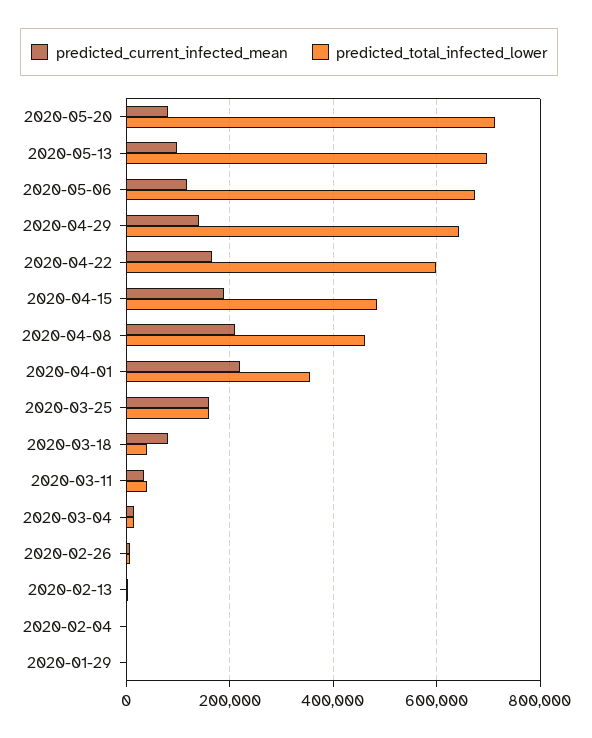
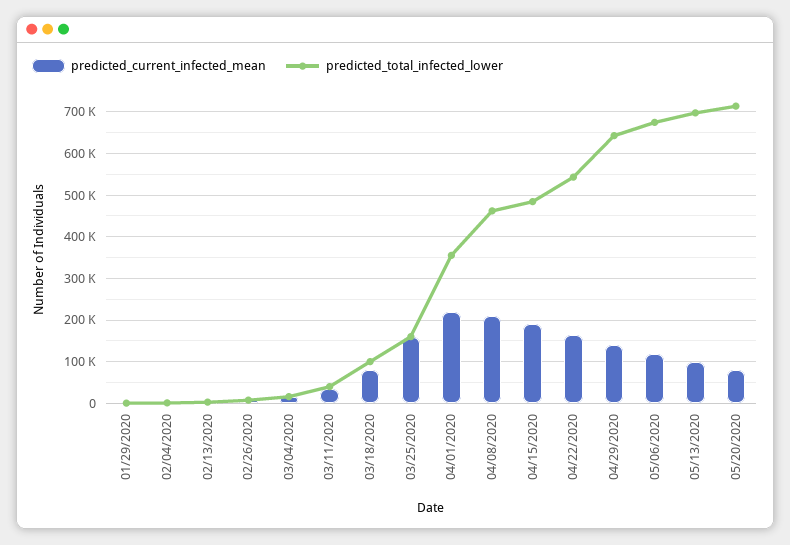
predicted_total_infected_lower, 2020-04-22: 600000 -> 540000
predicted_total_infected_lower, 2020-03-18: 40000 -> 100000

